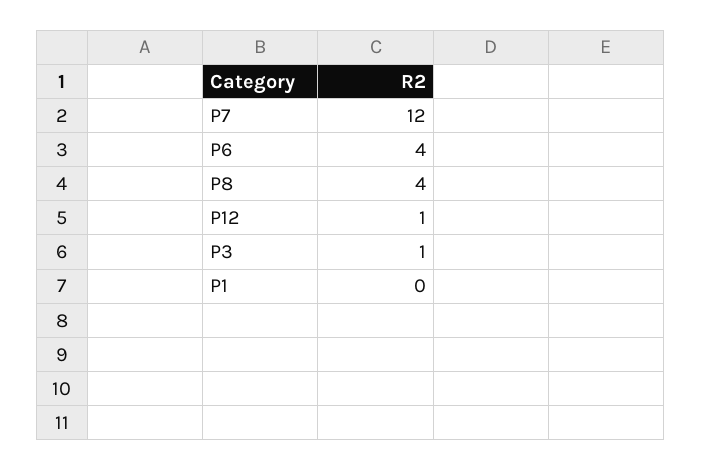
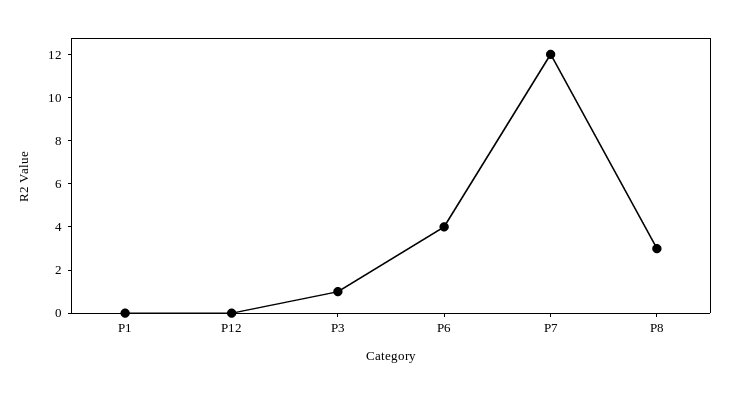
P8: 4 -> 3
P12: 1 -> 0

